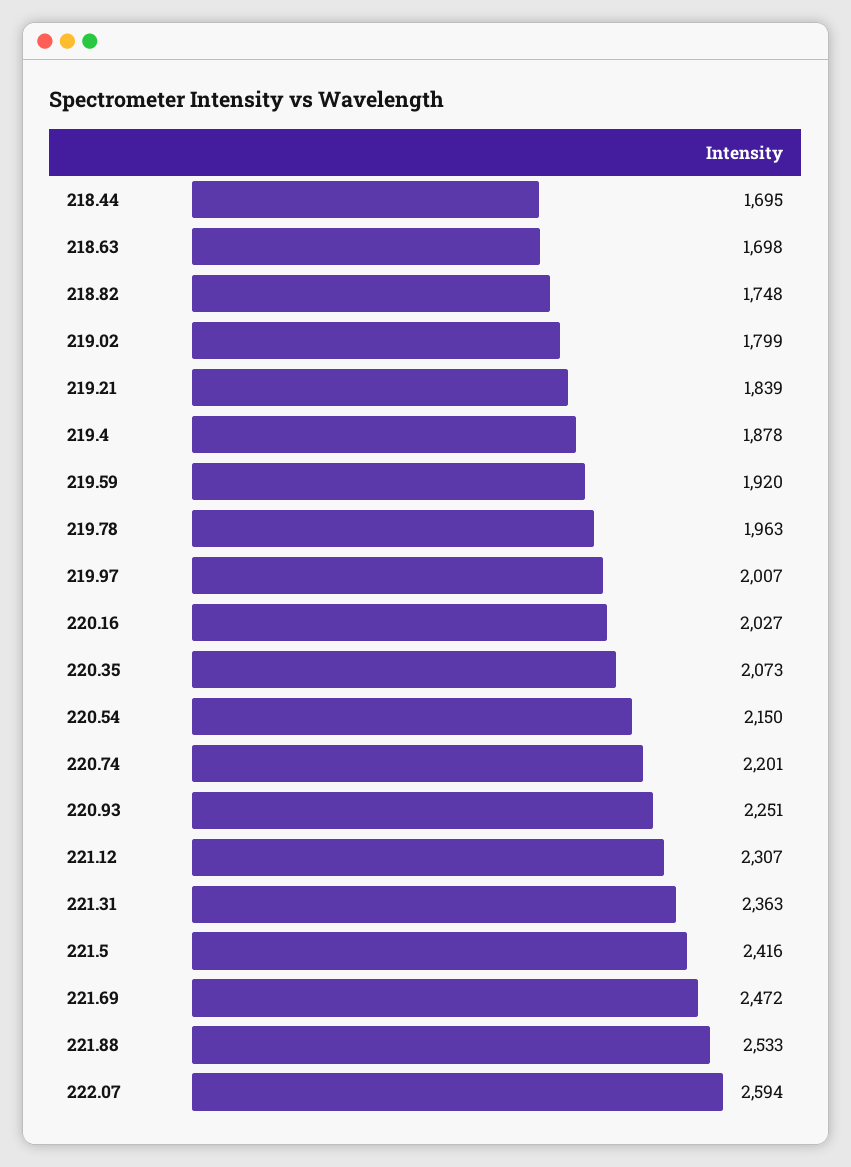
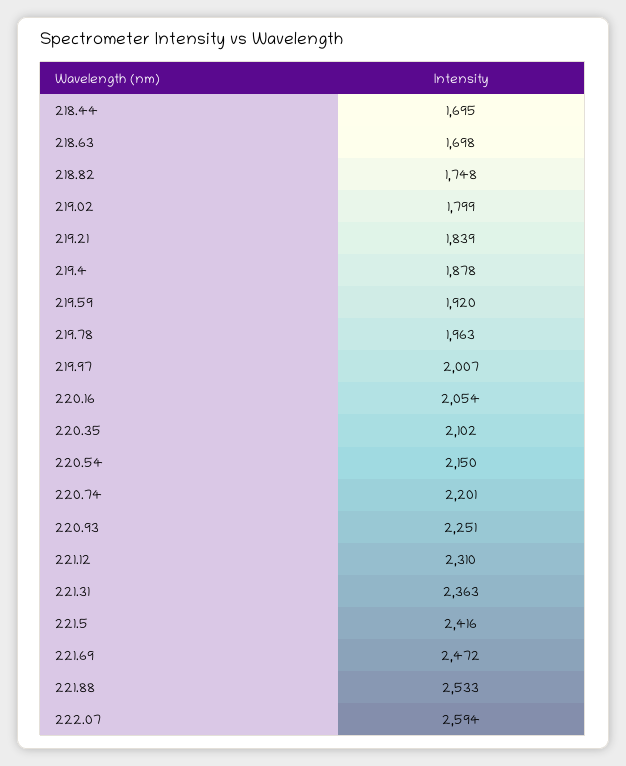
220.16: 2027 -> 2054
220.35: 2073 -> 2102
221.12: 2307 -> 2310

